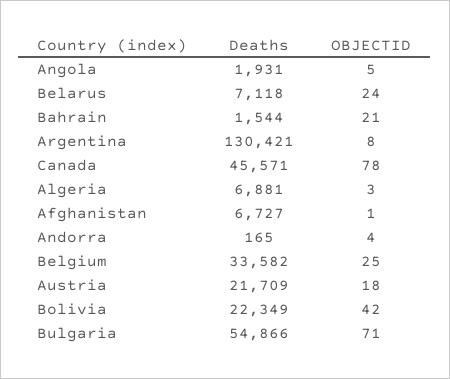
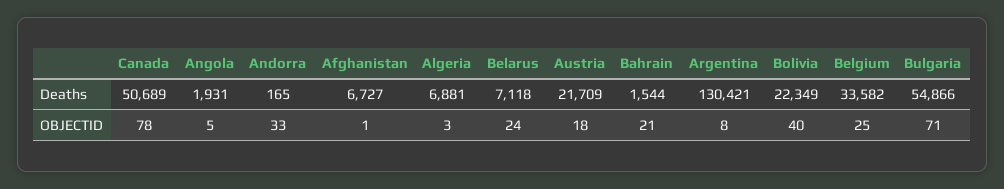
Deaths, Canada: 45571 -> 50689
OBJECTID, Andorra: 4 -> 33
OBJECTID, Bolivia: 42 -> 40

